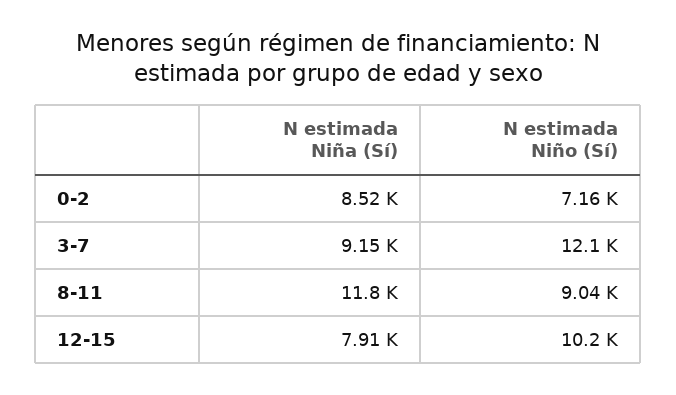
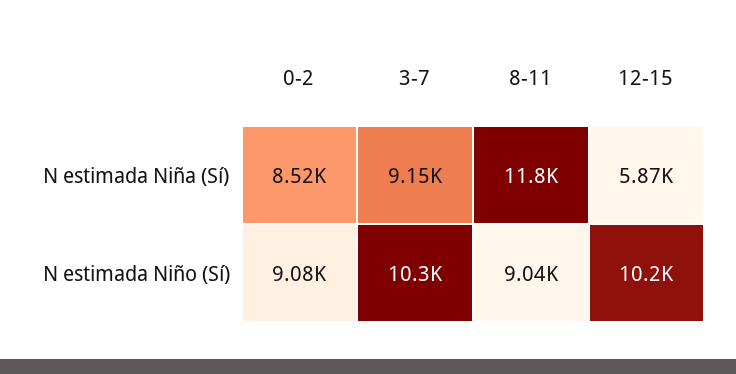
N estimada Niño (Sí), 0-2: 7160 -> 9080
N estimada Niño (Sí), 3-7: 12100 -> 10300
N estimada Niña (Sí), 12-15: 7910 -> 5870

